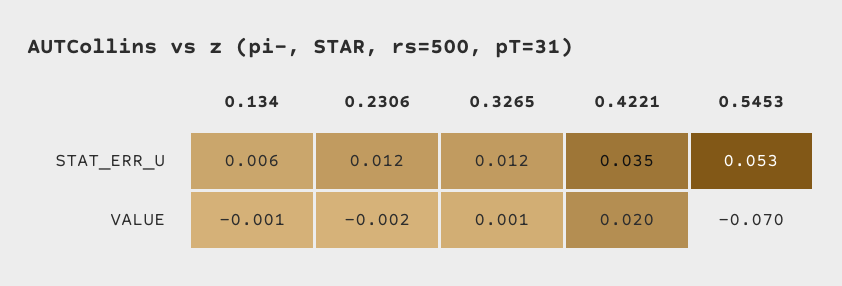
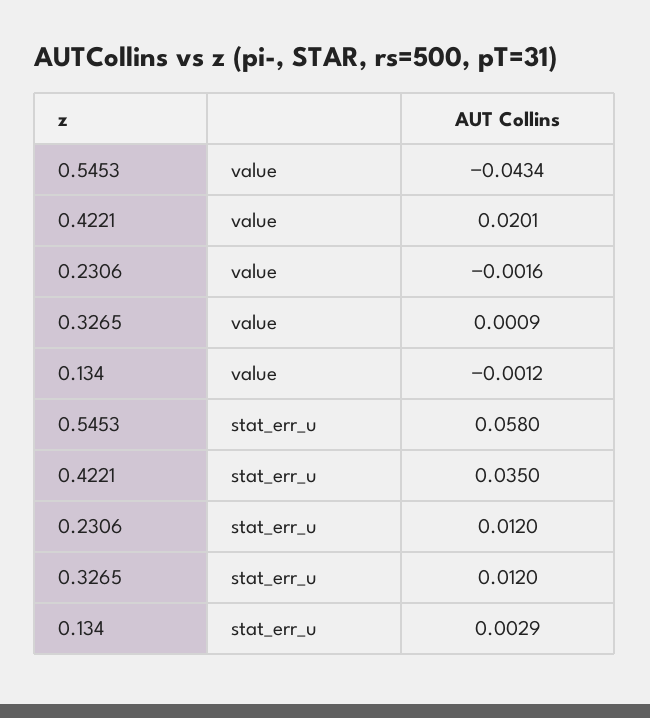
0.134, STAT_ERR_U: 0.006 -> 0.0029
0.5453, STAT_ERR_U: 0.053 -> 0.058
0.5453, VALUE: -0.07 -> -0.0434

